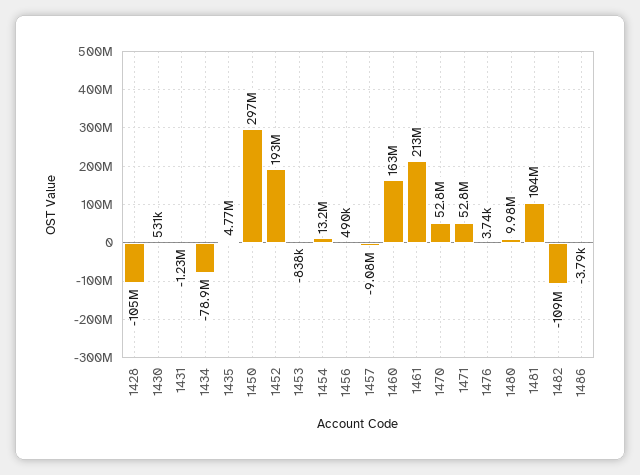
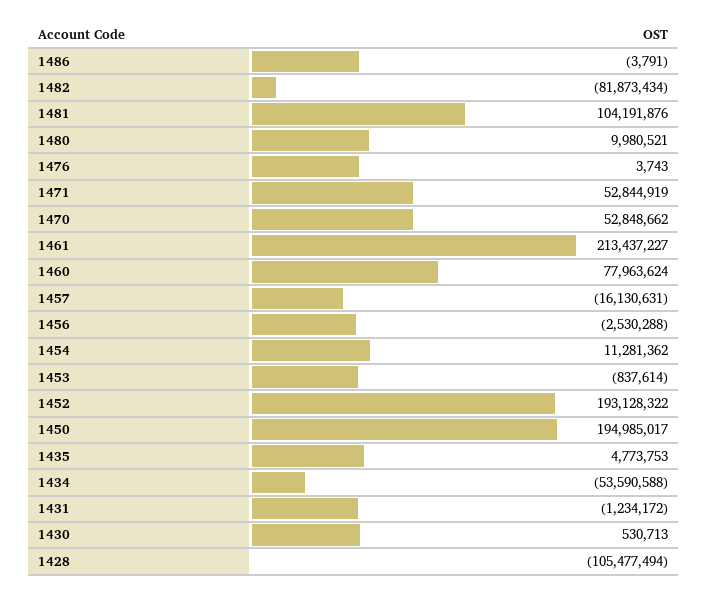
1434: -78900000 -> -53590588
1450: 297000000 -> 194985017
1454: 13200000 -> 11281362
1456: 490000 -> -2530288
1457: -9080000 -> -16130631
1460: 163000000 -> 77963624
1482: -109000000 -> -81873434

